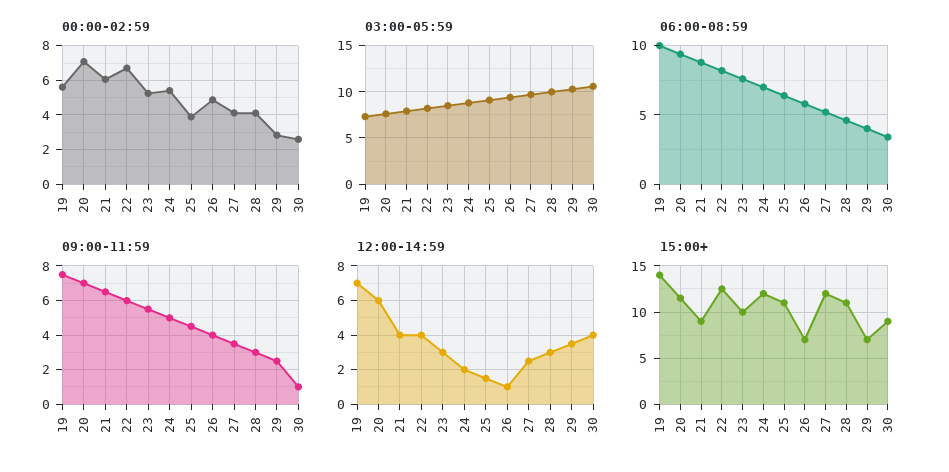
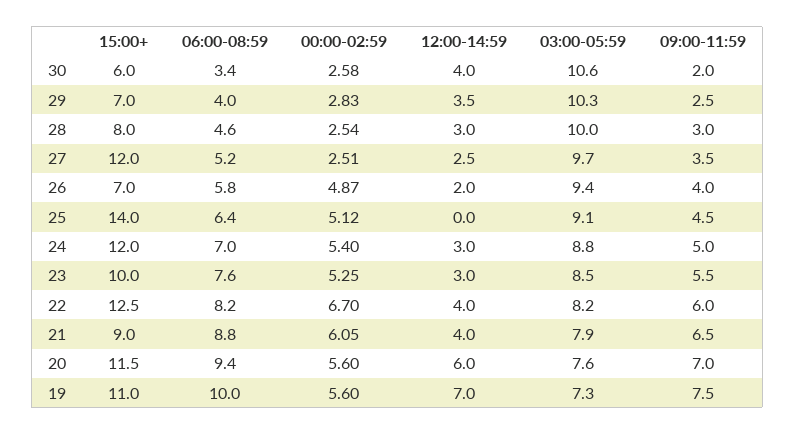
00:00-02:59, 20: 7 -> 5.6
00:00-02:59, 25: 4 -> 5.12
00:00-02:59, 27: 4 -> 2.51
00:00-02:59, 28: 4 -> 2.54
09:00-11:59, 30: 1 -> 2
12:00-14:59, 24: 2 -> 3
12:00-14:59, 25: 1.5 -> 0
12:00-14:59, 26: 1 -> 2
15:00+, 19: 14 -> 11
15:00+, 25: 11 -> 14
15:00+, 28: 11 -> 8
15:00+, 30: 9 -> 6

